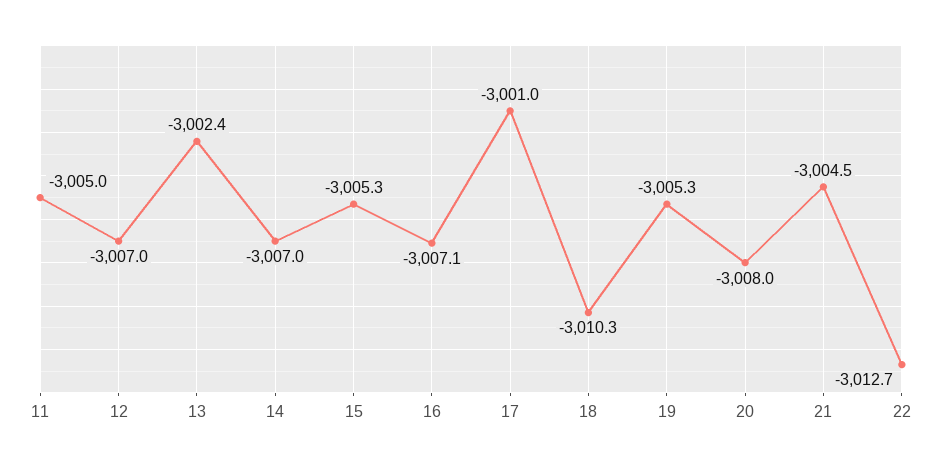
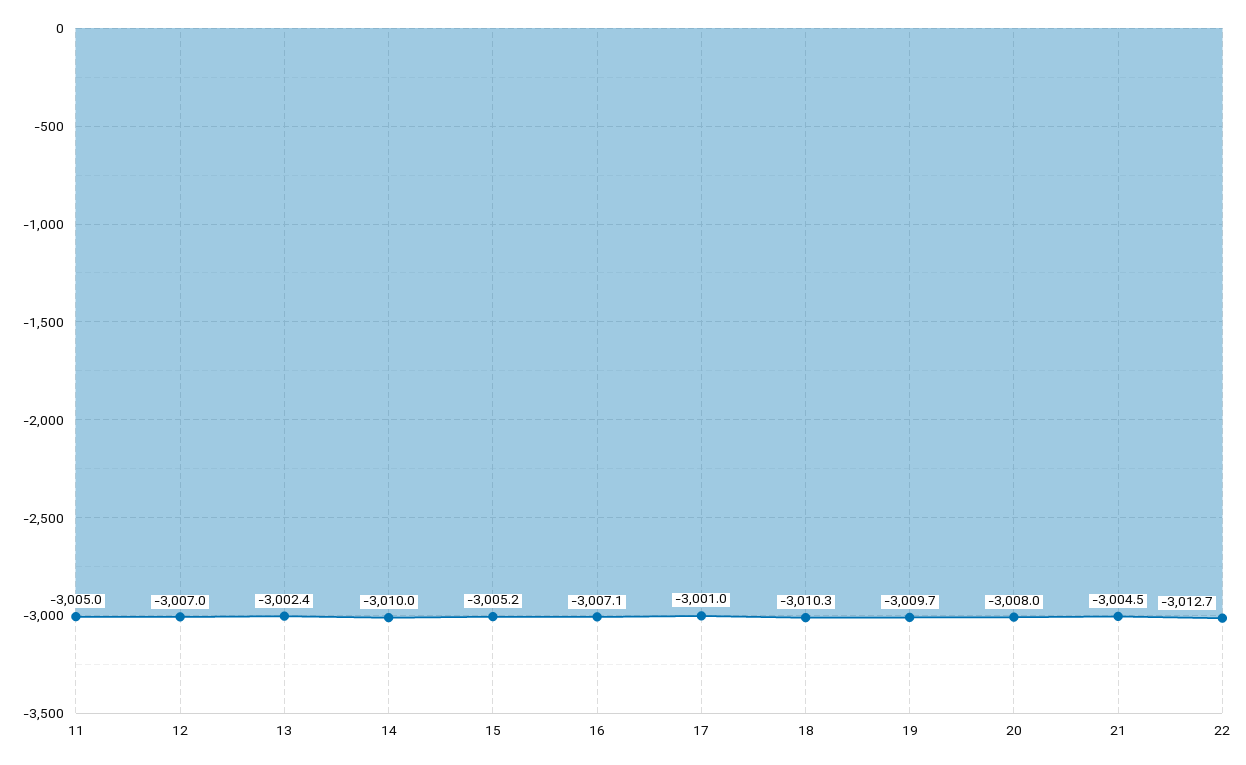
14: -3007 -> -3010
15: -3005.3 -> -3005.2
19: -3005.3 -> -3009.7

